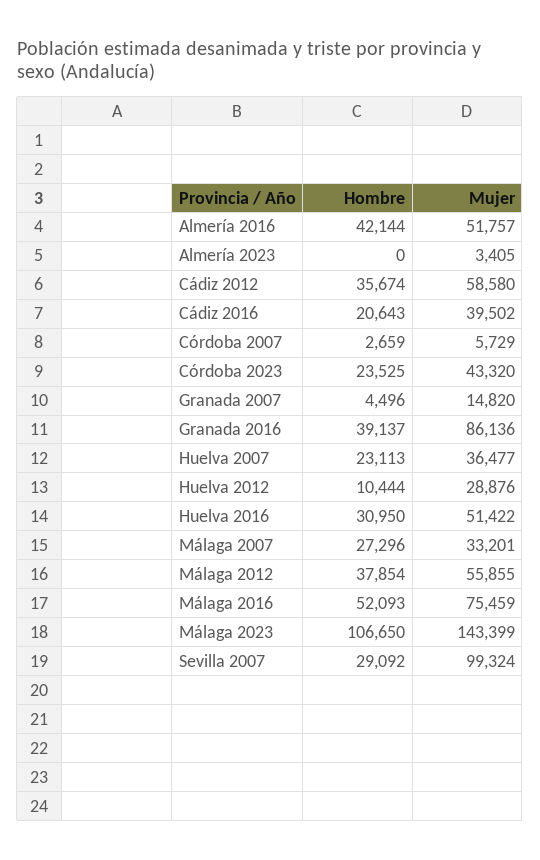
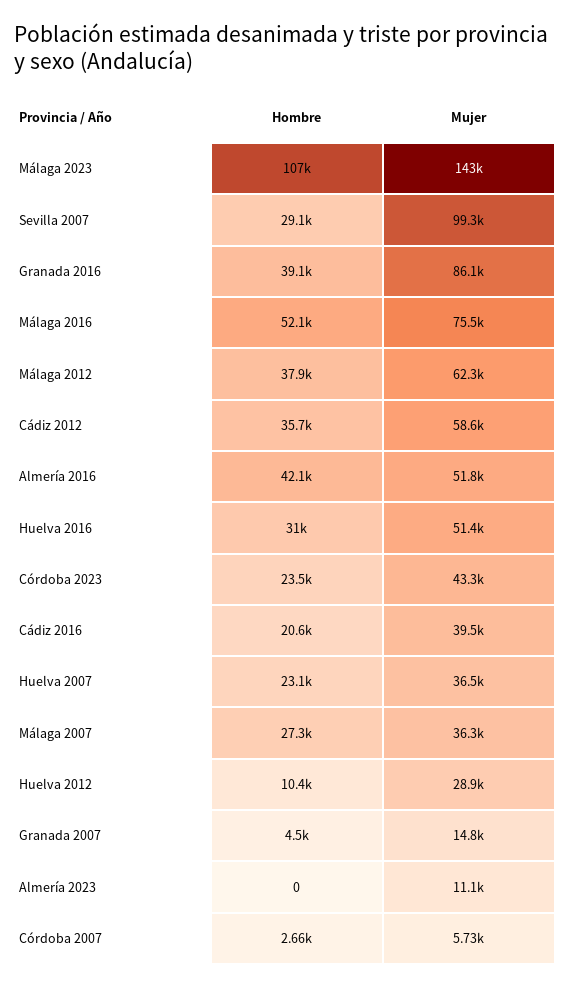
Mujer, Almería 2023: 3405 -> 11100
Mujer, Málaga 2007: 33201 -> 36300
Mujer, Málaga 2012: 55855 -> 62300

